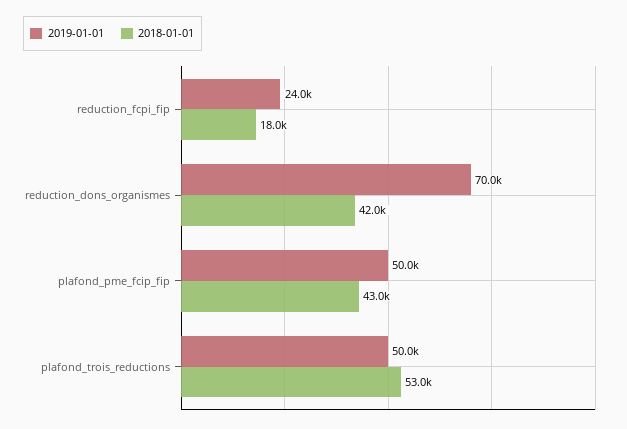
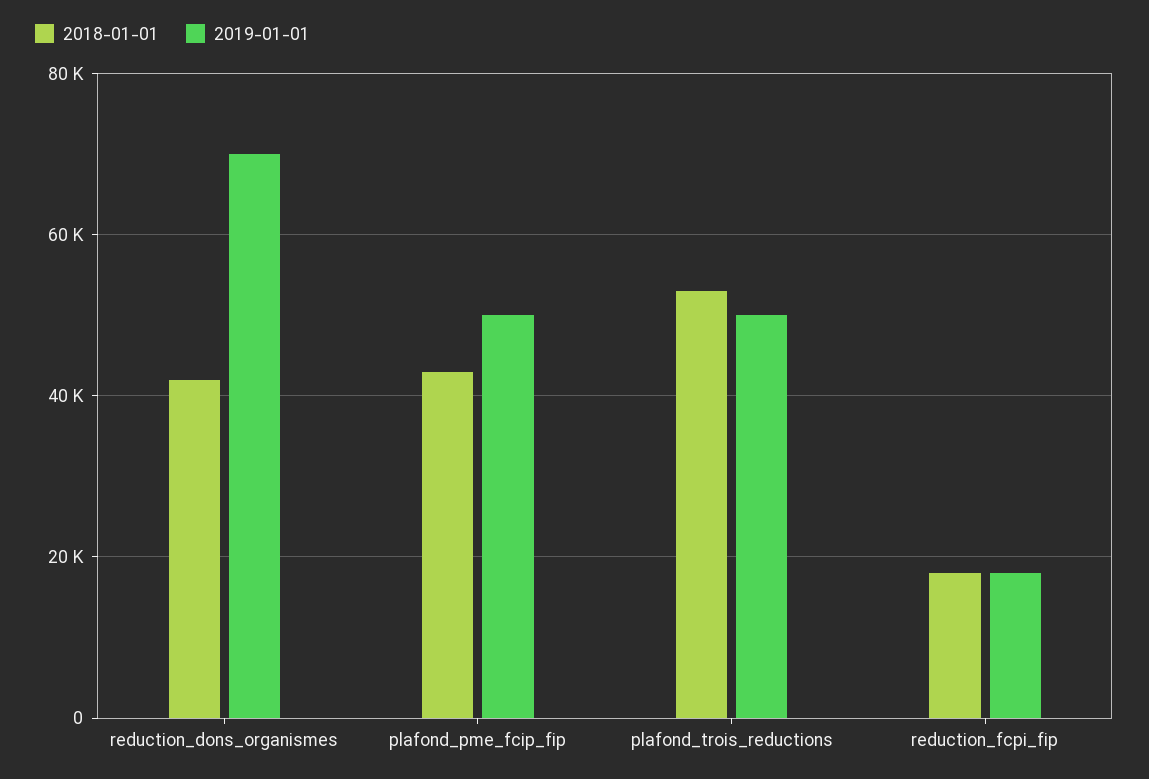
2019-01-01, reduction_fcpi_fip: 24000 -> 18000

